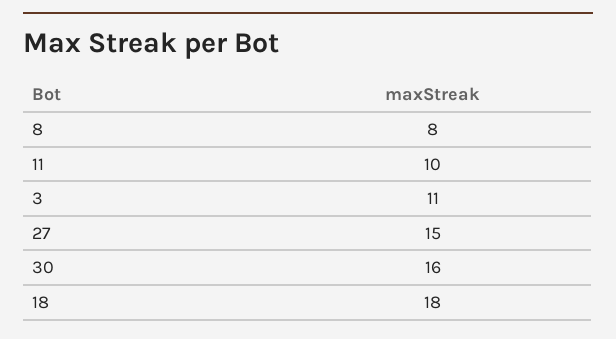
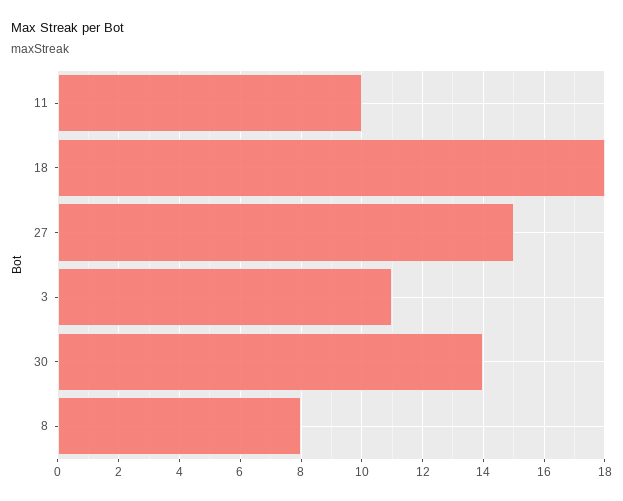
30: 16 -> 14

